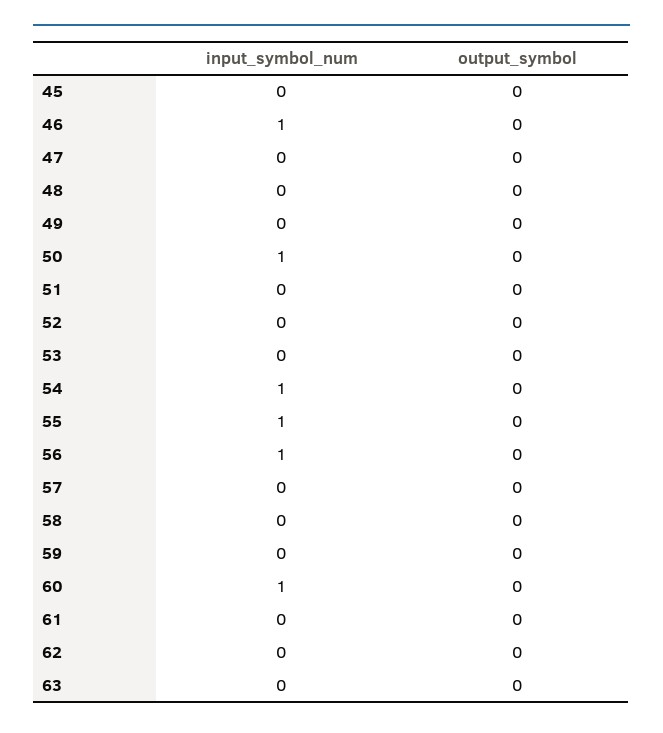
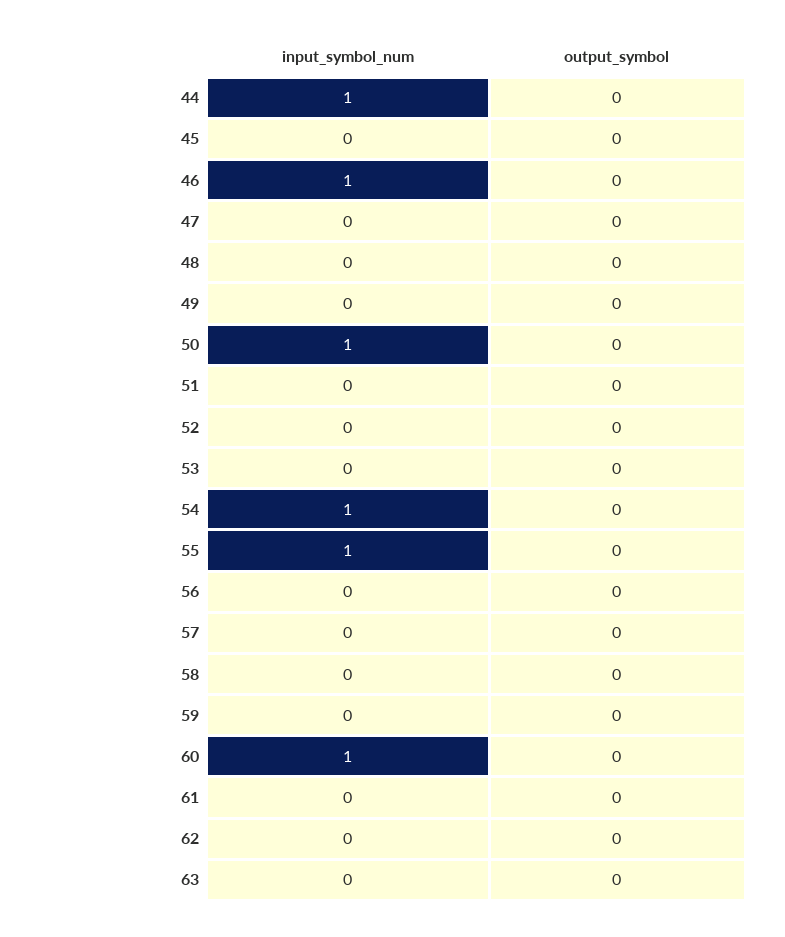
input_symbol_num, 56: 1 -> 0
input_symbol_num, 44: none -> 1
output_symbol, 44: none -> 0

